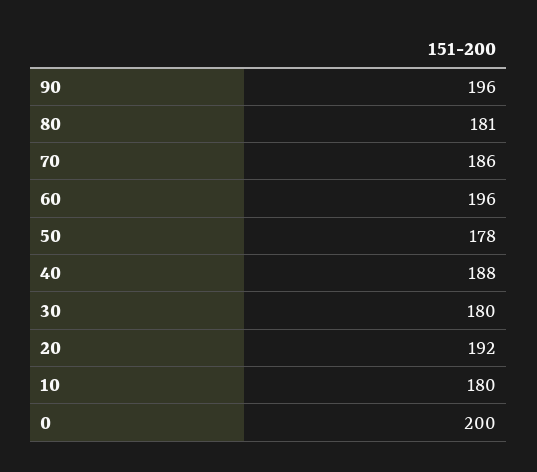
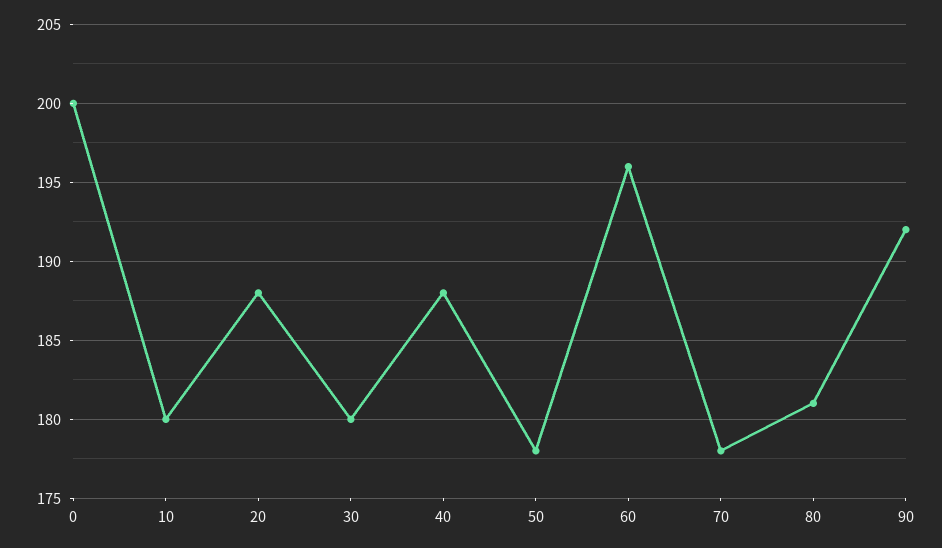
90: 196 -> 192
70: 186 -> 178
20: 192 -> 188

